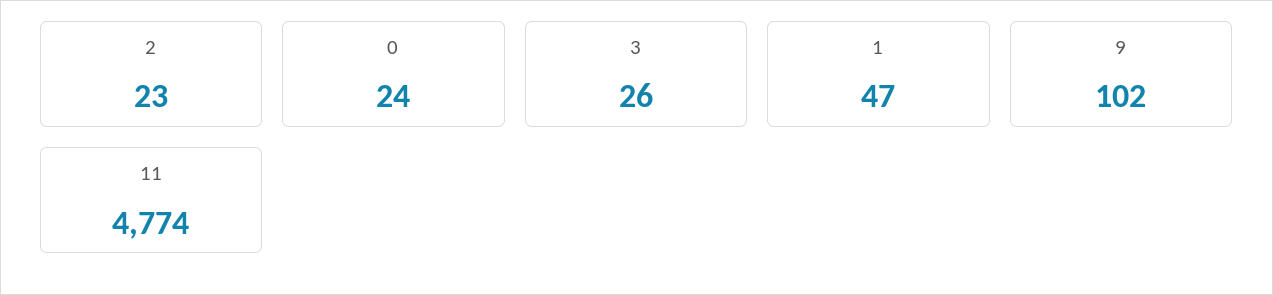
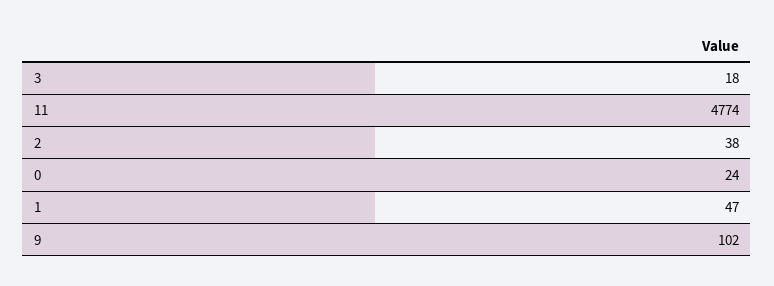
2: 23 -> 38
3: 26 -> 18

